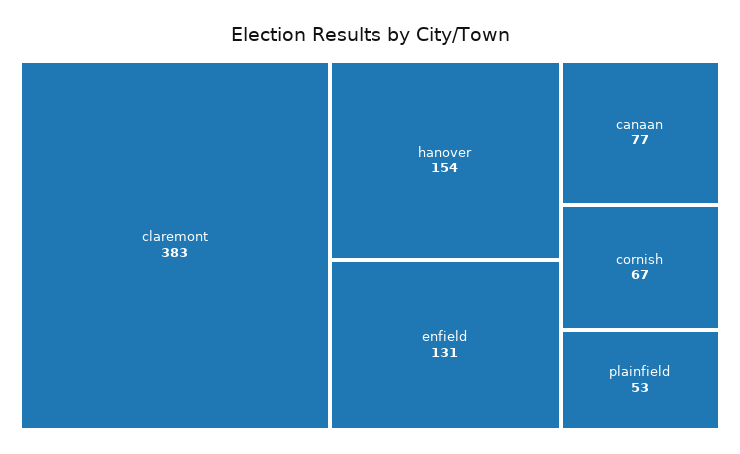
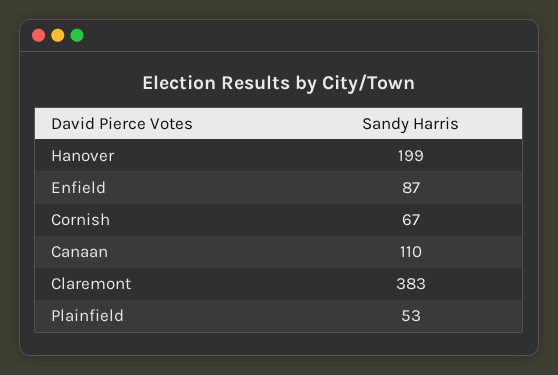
hanover: 154 -> 199
enfield: 131 -> 87
canaan: 77 -> 110

